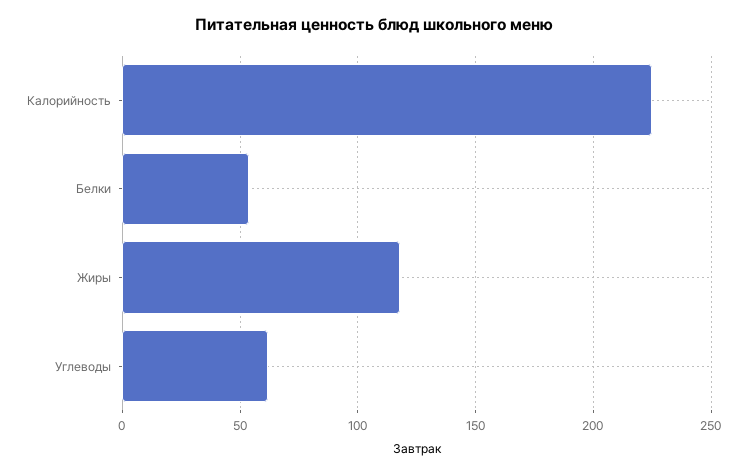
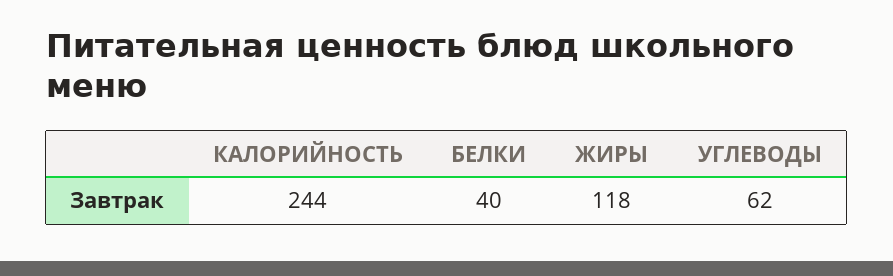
Калорийность: 225 -> 244
Белки: 55 -> 40

